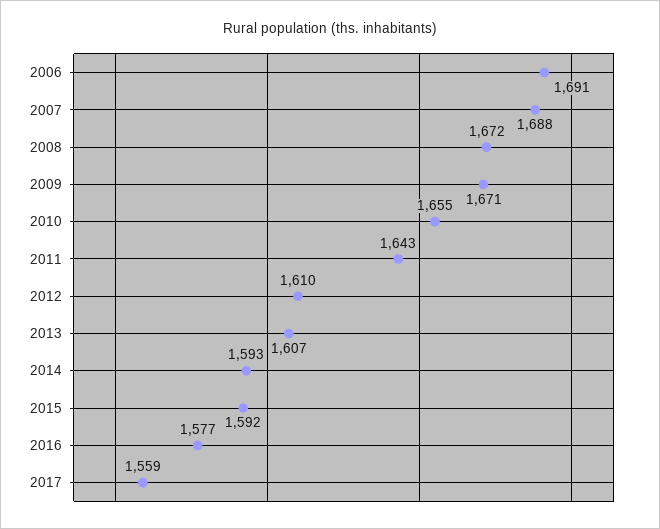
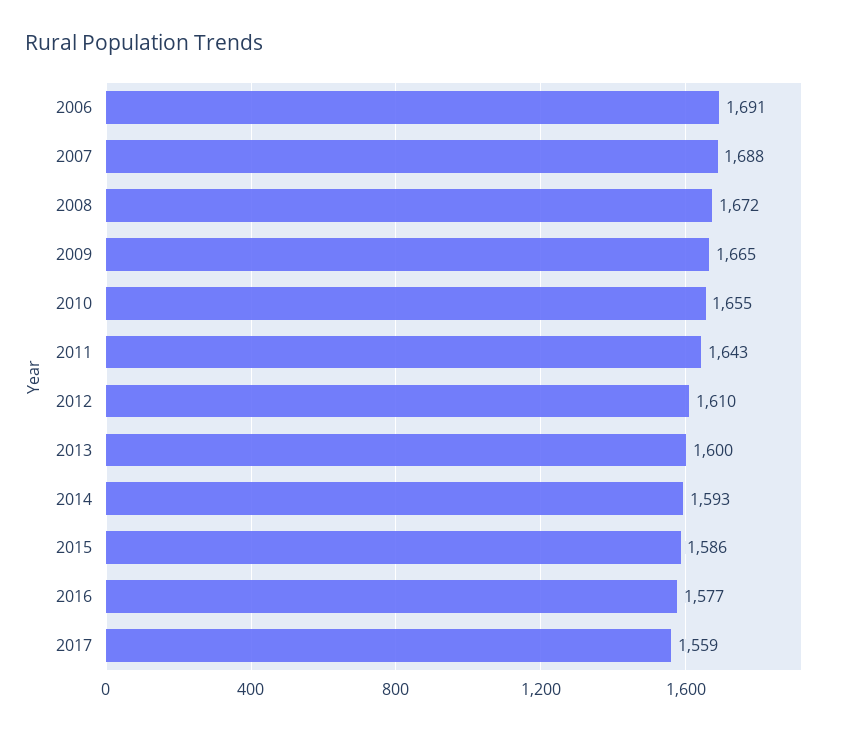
2009: 1671 -> 1665
2013: 1607 -> 1600
2015: 1592 -> 1586

